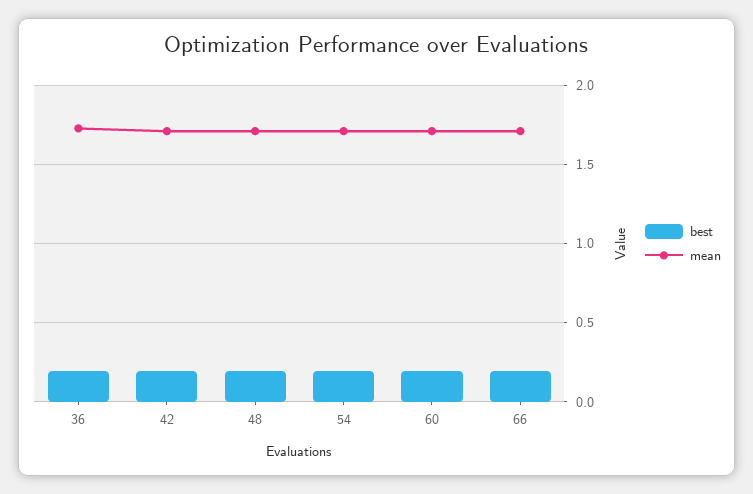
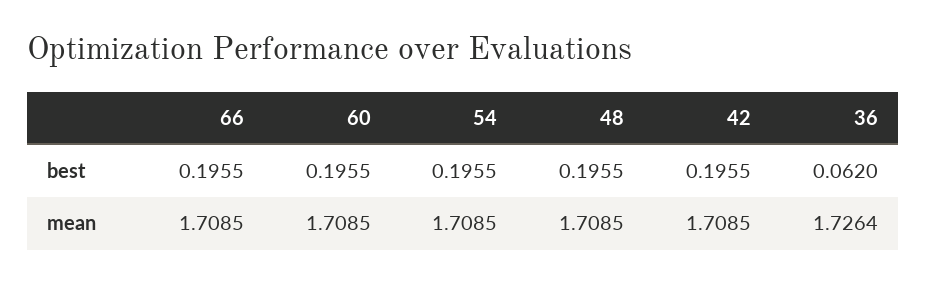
best, 36: 0.2 -> 0.062

